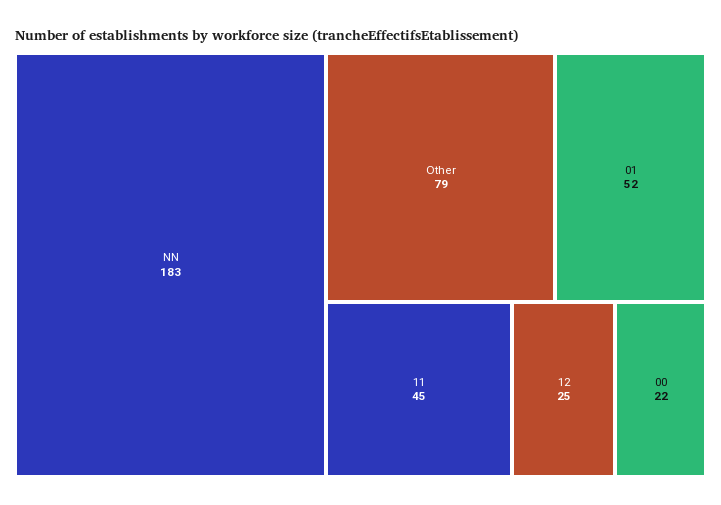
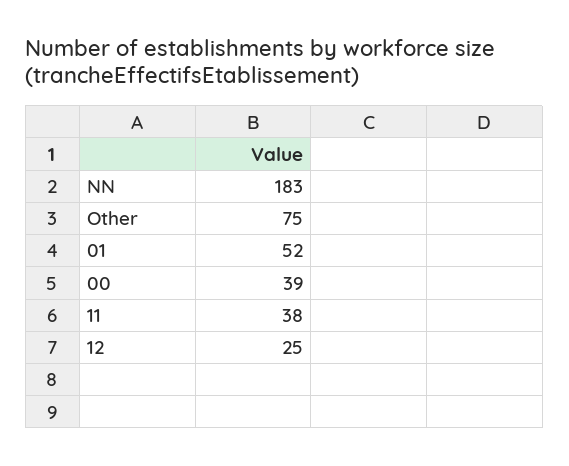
Other: 79 -> 75
11: 45 -> 38
00: 22 -> 39

